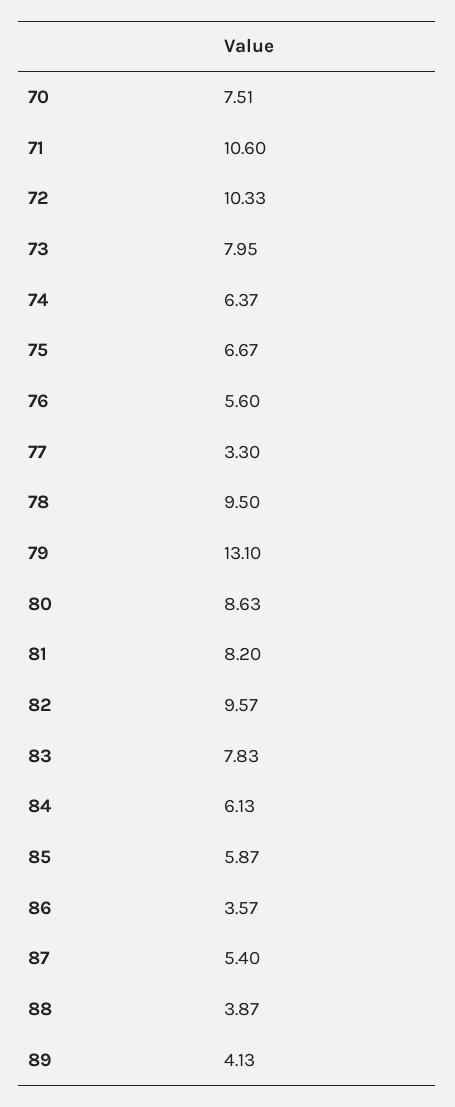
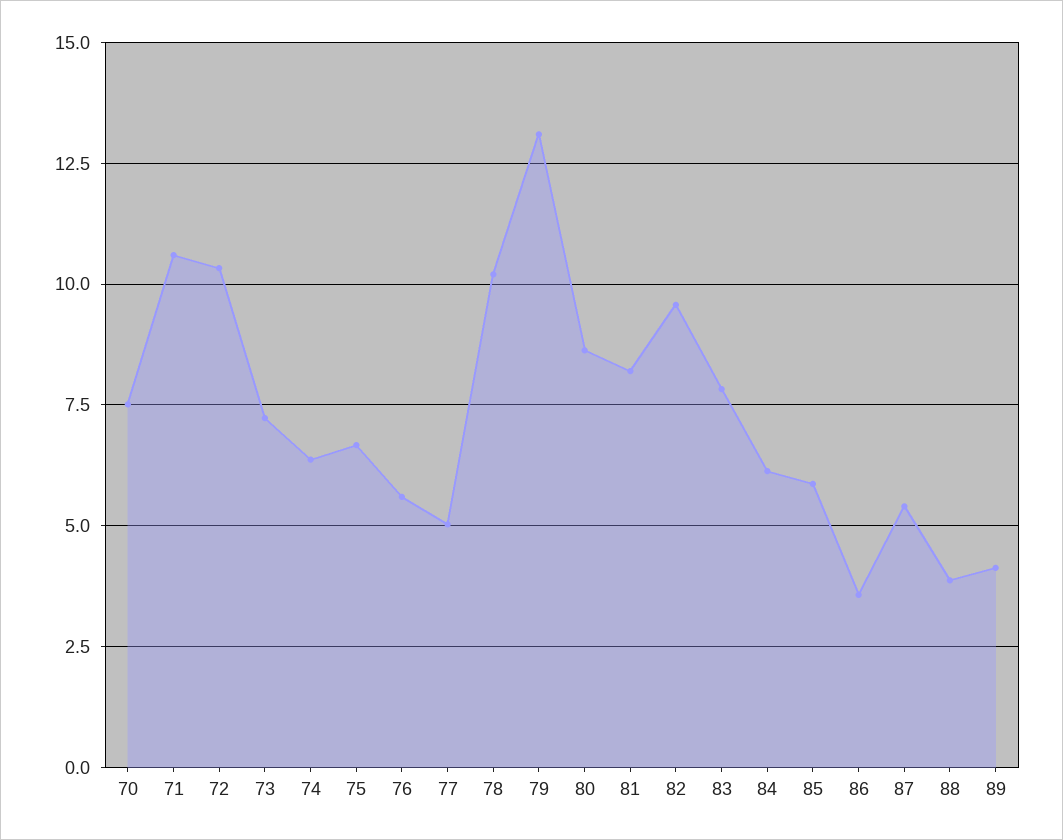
73: 7.95 -> 7.25
77: 3.3 -> 5
78: 9.5 -> 10.25

